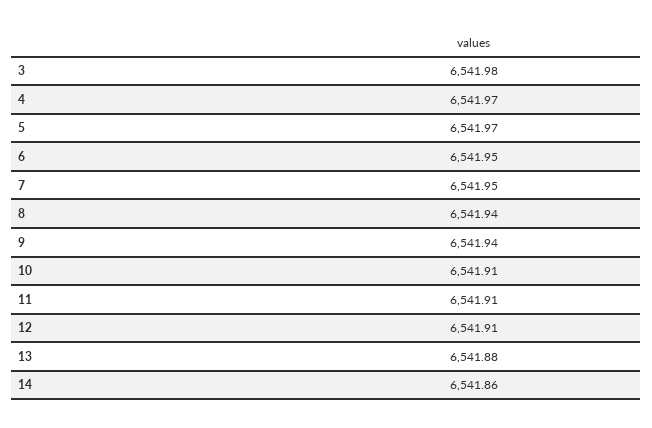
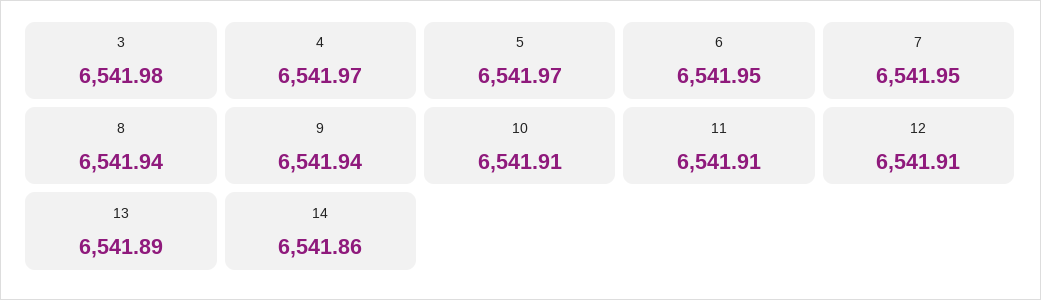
13: 6541.88 -> 6541.89

